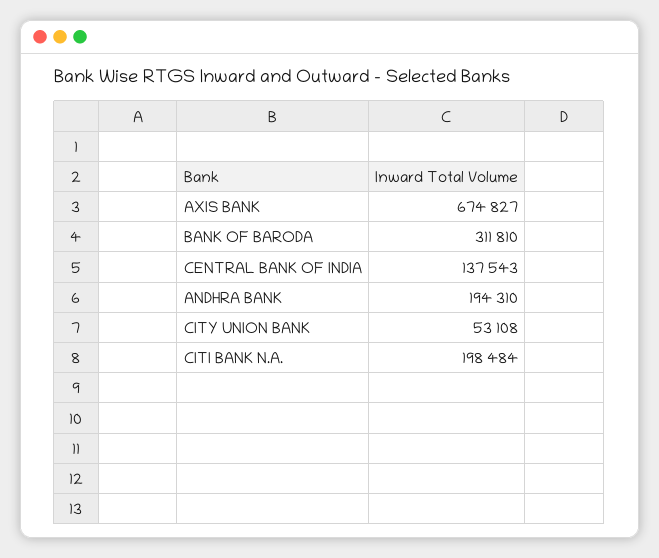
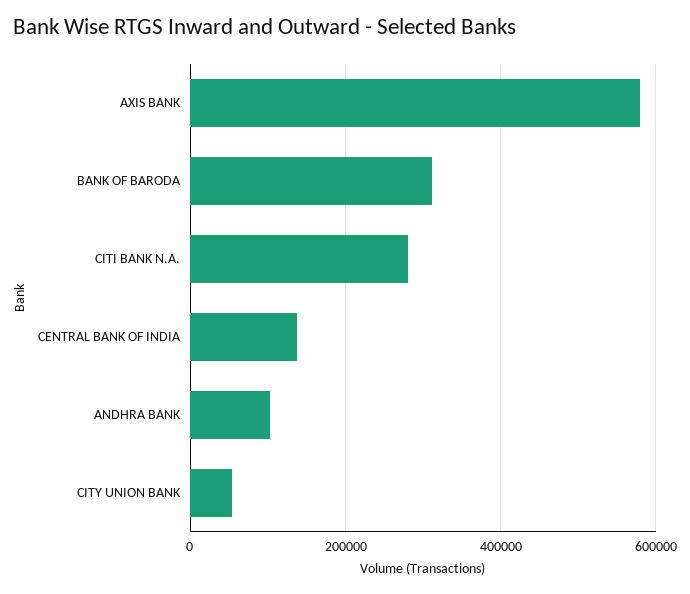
AXIS BANK: 674827 -> 580000
ANDHRA BANK: 194310 -> 100000
CITI BANK N.A.: 198484 -> 280000

